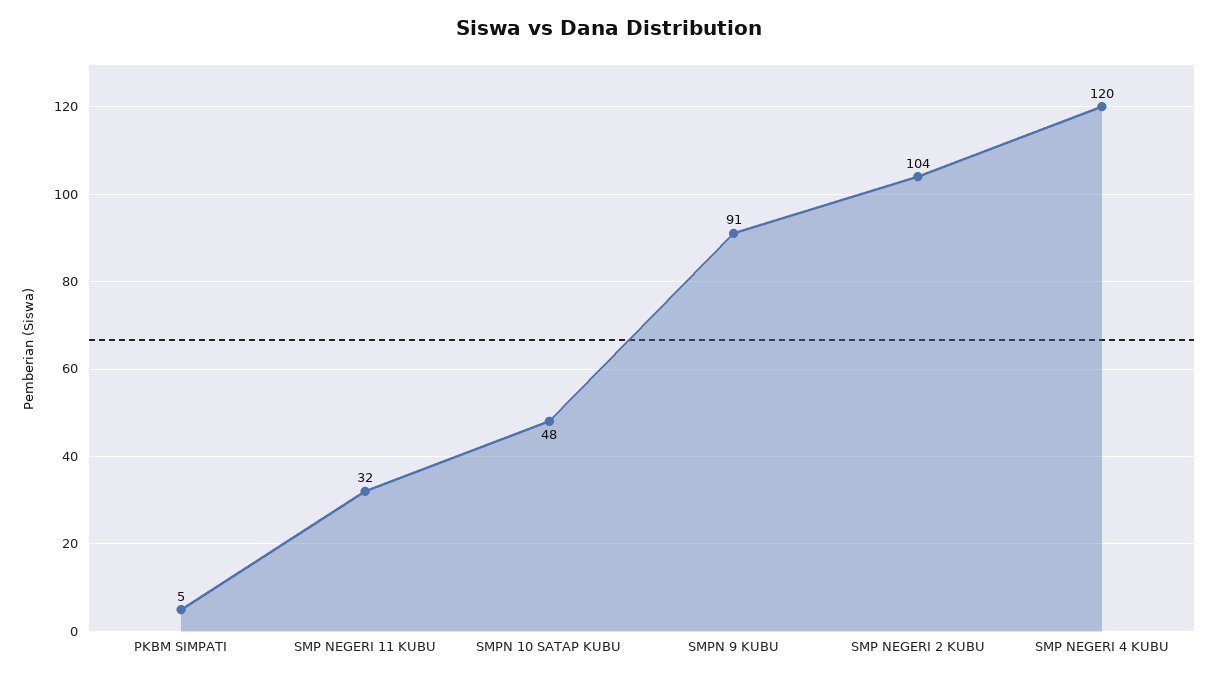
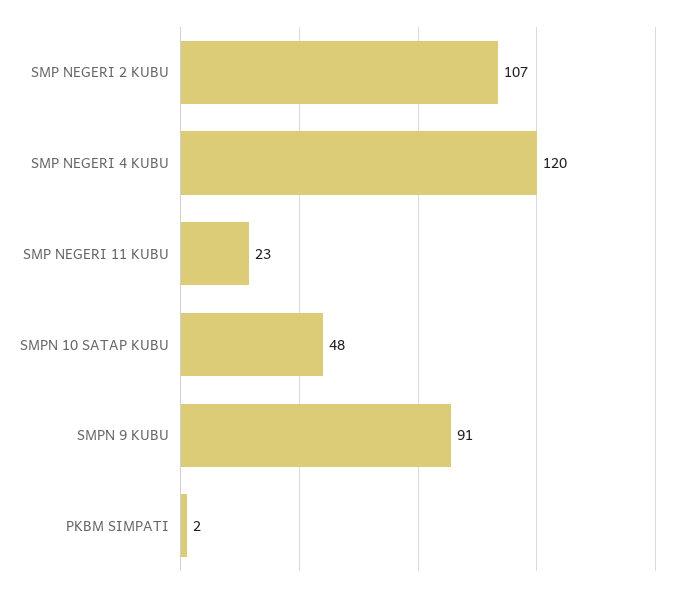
PKBM SIMPATI: 5 -> 2
SMP NEGERI 11 KUBU: 32 -> 23
SMP NEGERI 2 KUBU: 104 -> 107

